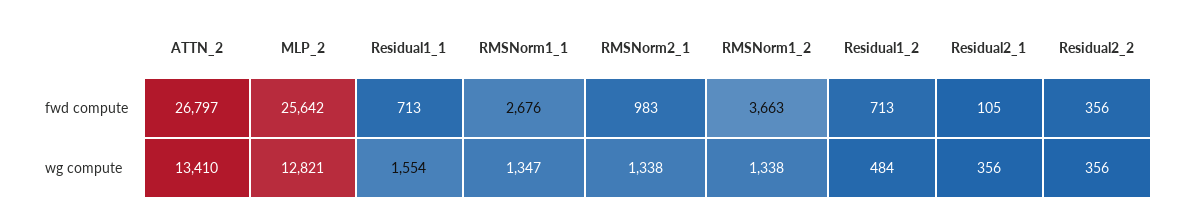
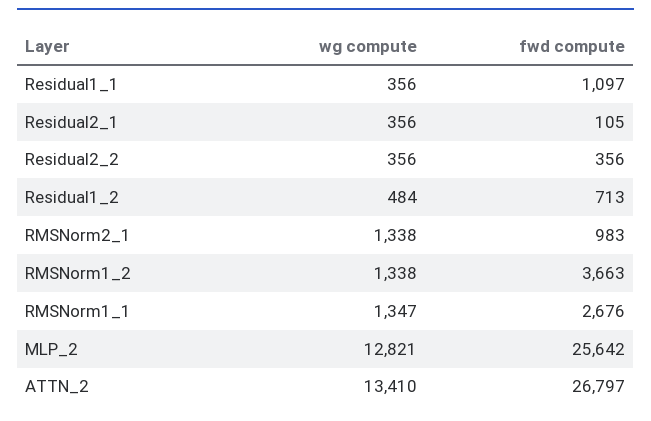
Residual1_1, fwd compute: 713 -> 1097
Residual1_1, wg compute: 1554 -> 356

